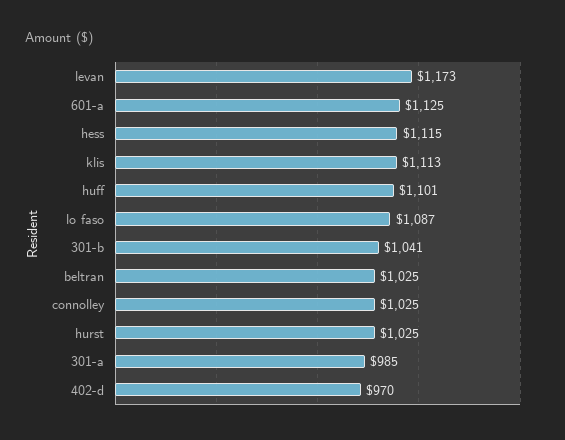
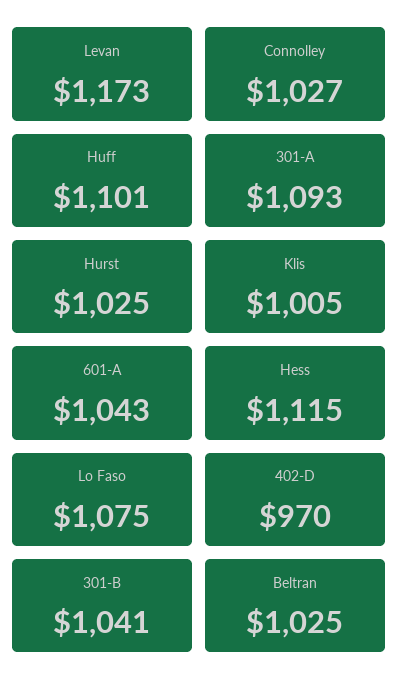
601-a: 1125 -> 1043
klis: 1113 -> 1005
lo faso: 1087 -> 1075
connolley: 1025 -> 1027
301-a: 985 -> 1093

